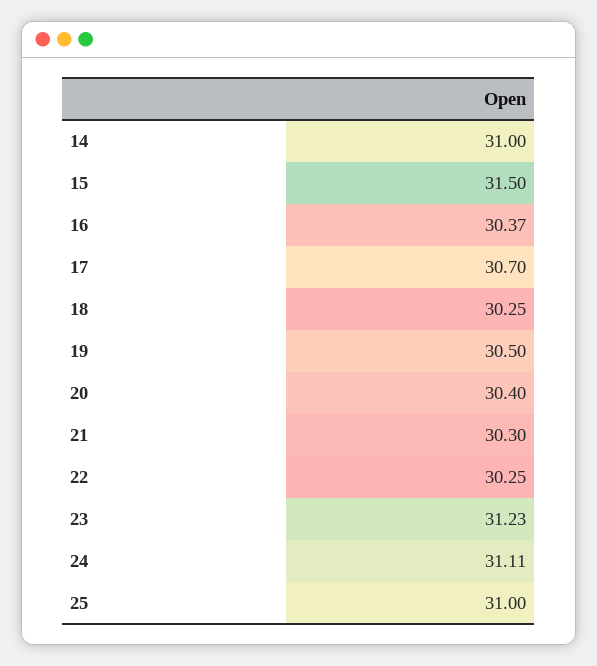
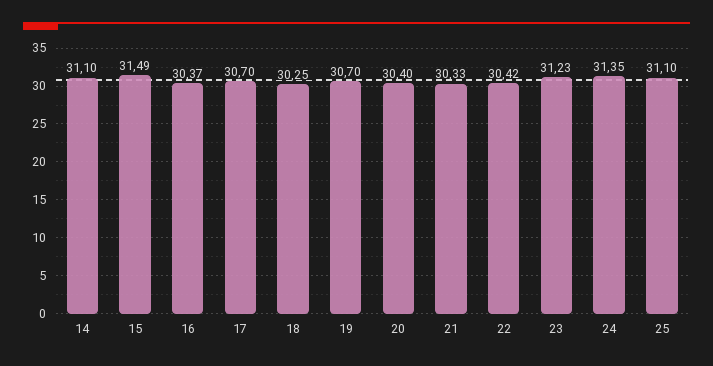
14: 31 -> 31.1
15: 31.5 -> 31.49
19: 30.5 -> 30.7
21: 30.3 -> 30.33
22: 30.25 -> 30.42
24: 31.11 -> 31.35
25: 31 -> 31.1

